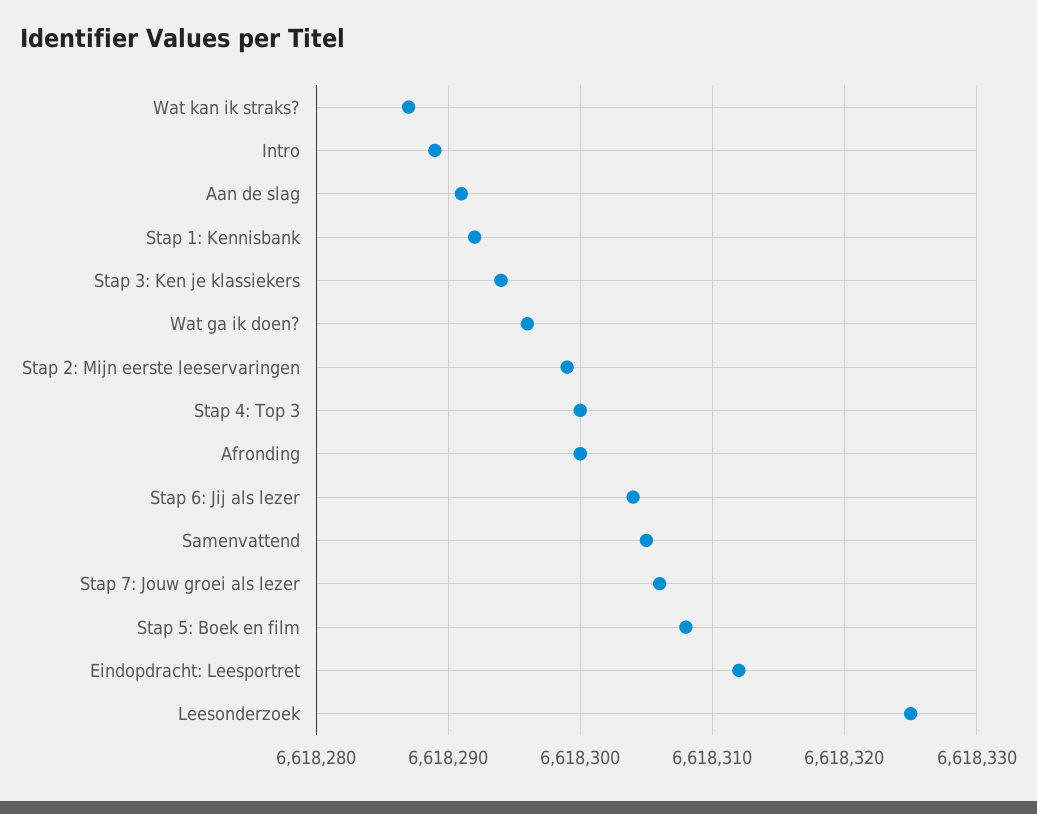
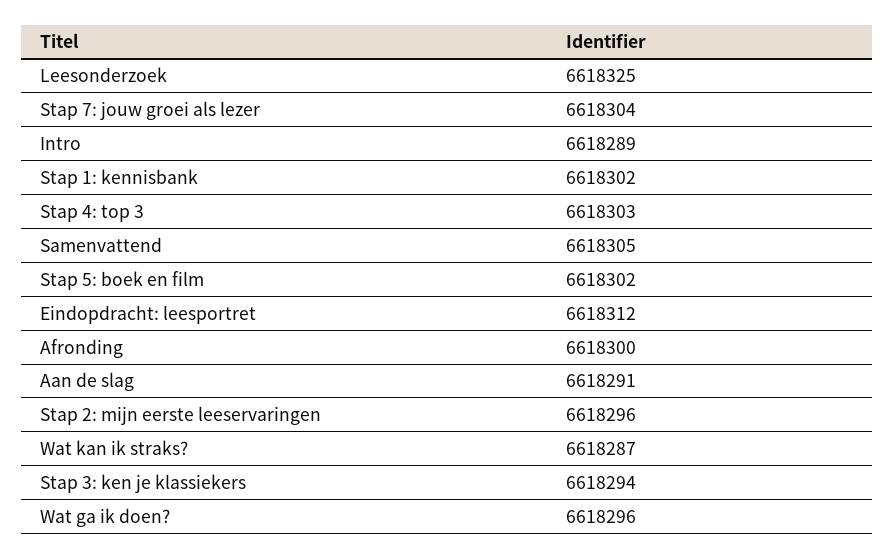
Stap 1: Kennisbank: 6618292 -> 6618302
Stap 2: Mijn eerste leeservaringen: 6618299 -> 6618296
Stap 4: Top 3: 6618300 -> 6618303
Stap 6: Jij als lezer: 6618304 -> none
Stap 7: Jouw groei als lezer: 6618306 -> 6618304
Stap 5: Boek en film: 6618308 -> 6618302

